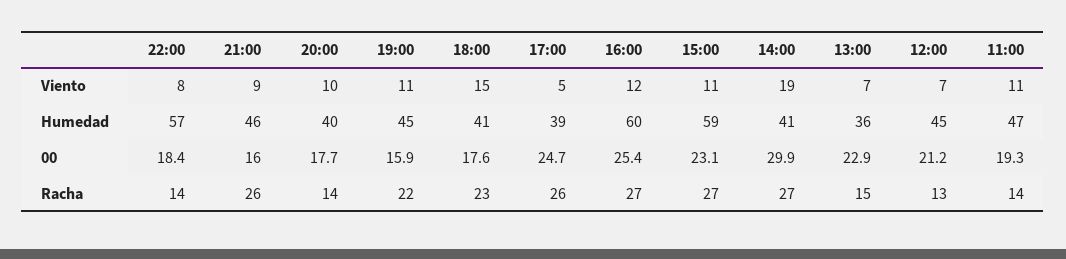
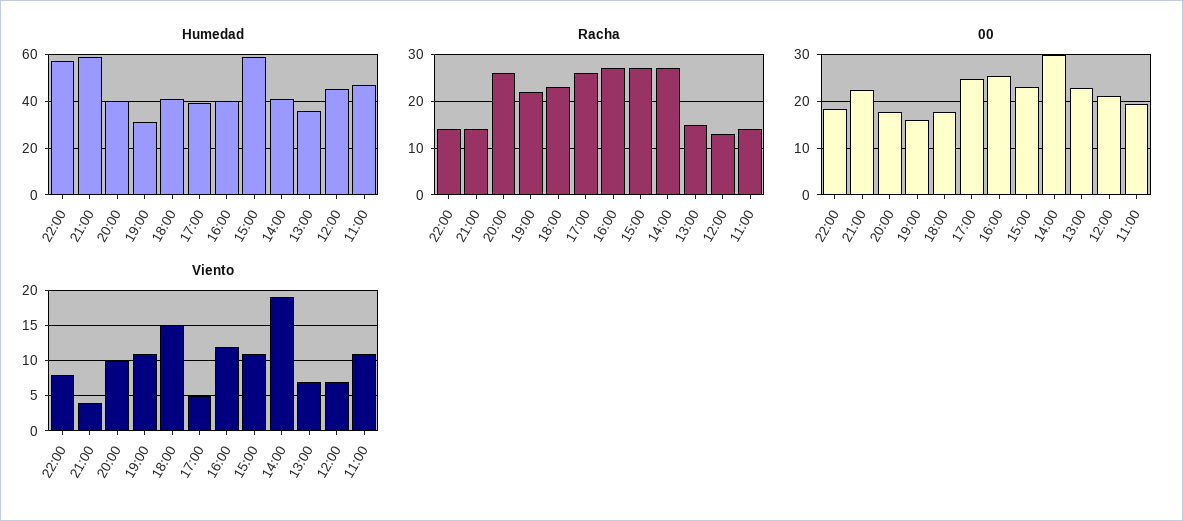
Viento, 21:00: 9 -> 4
Humedad, 21:00: 46 -> 60
Humedad, 19:00: 45 -> 30
Humedad, 16:00: 60 -> 40
00, 21:00: 16 -> 22
Racha, 21:00: 26 -> 15
Racha, 20:00: 14 -> 25

